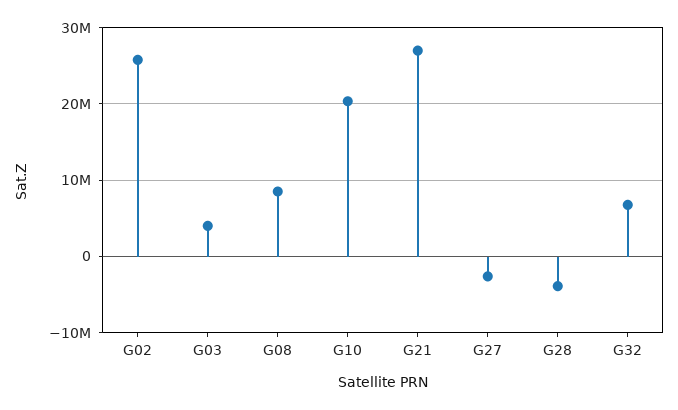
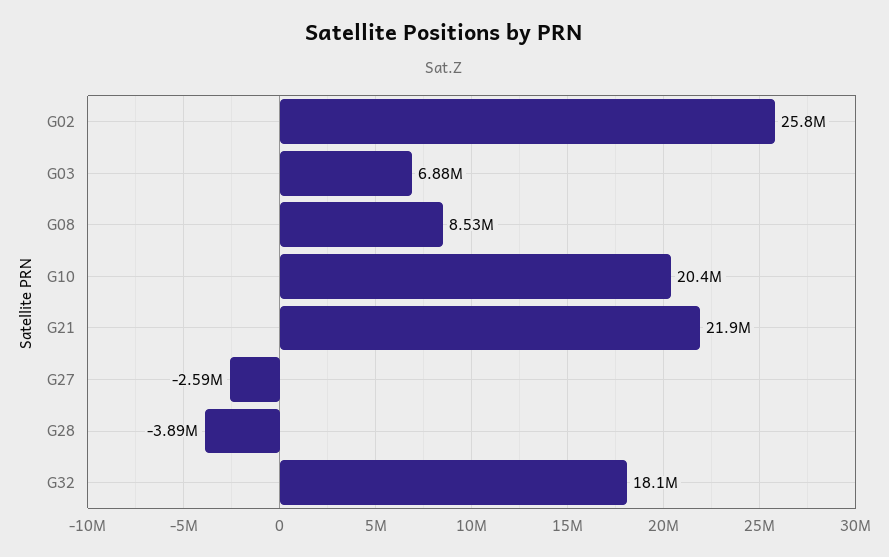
G03: 4000000 -> 6880000
G21: 27000000 -> 21900000
G32: 7000000 -> 18100000

